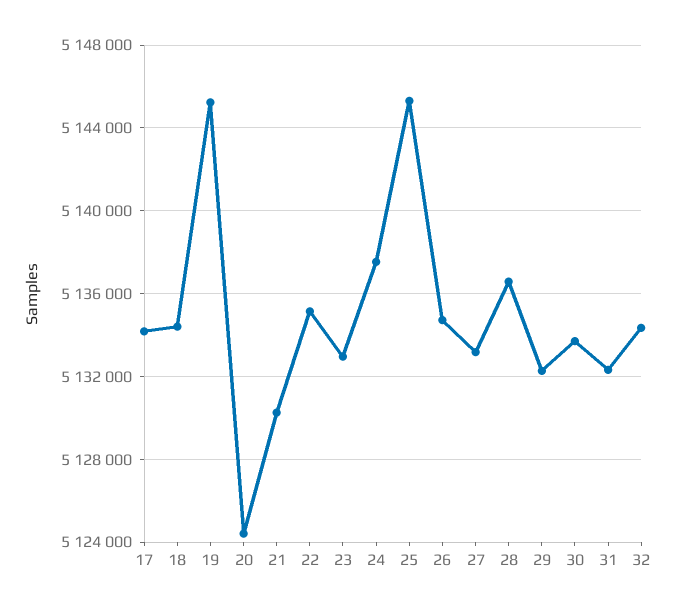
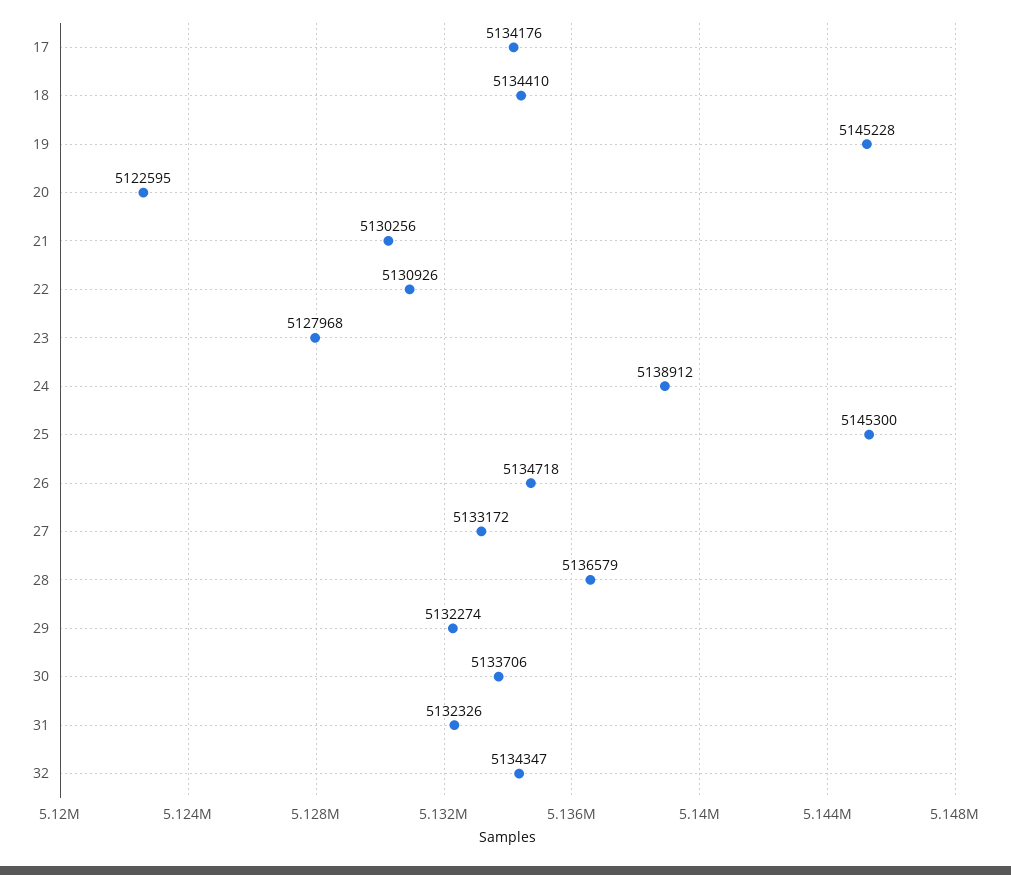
20: 5124500 -> 5122595
22: 5135000 -> 5130926
23: 5133000 -> 5127968
24: 5137500 -> 5138912

